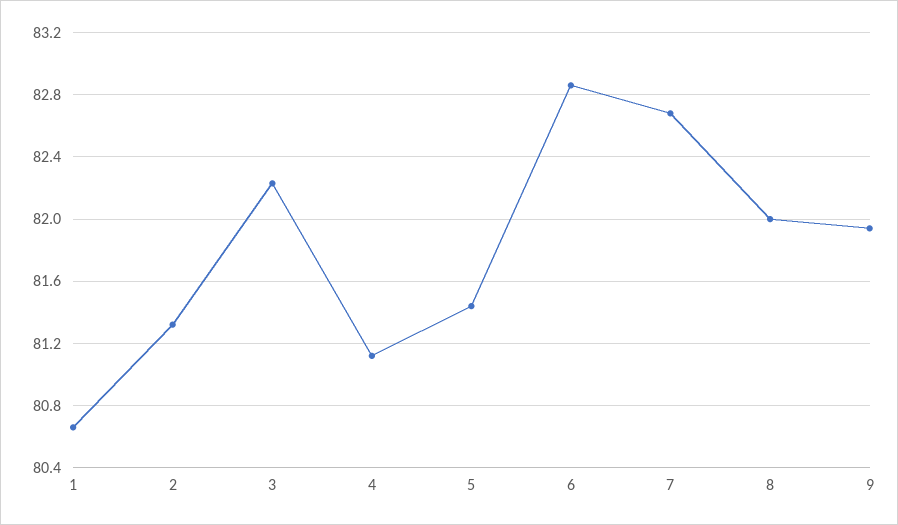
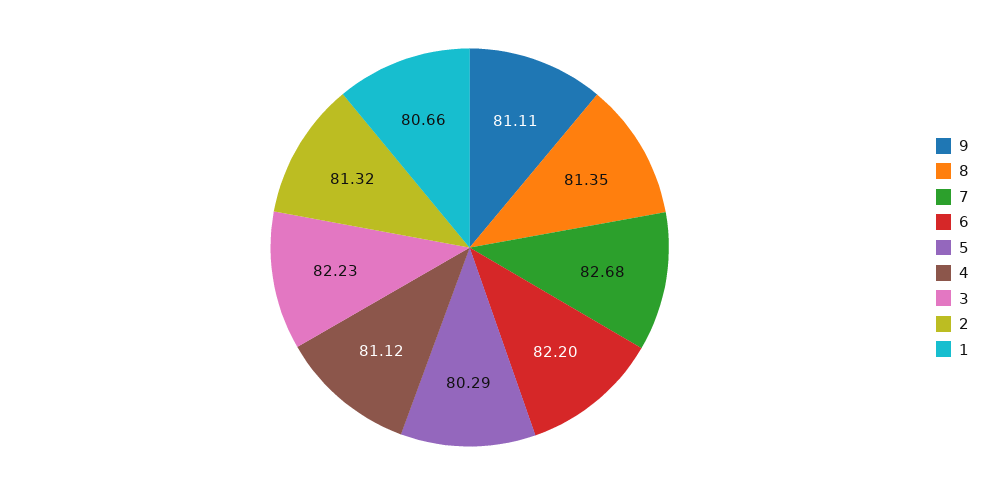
5: 81.45 -> 80.29
6: 82.85 -> 82.2
8: 82 -> 81.35
9: 81.95 -> 81.11

